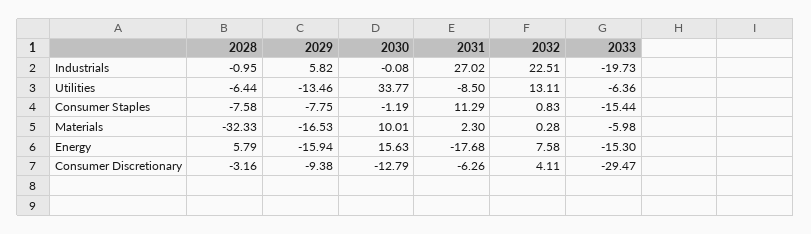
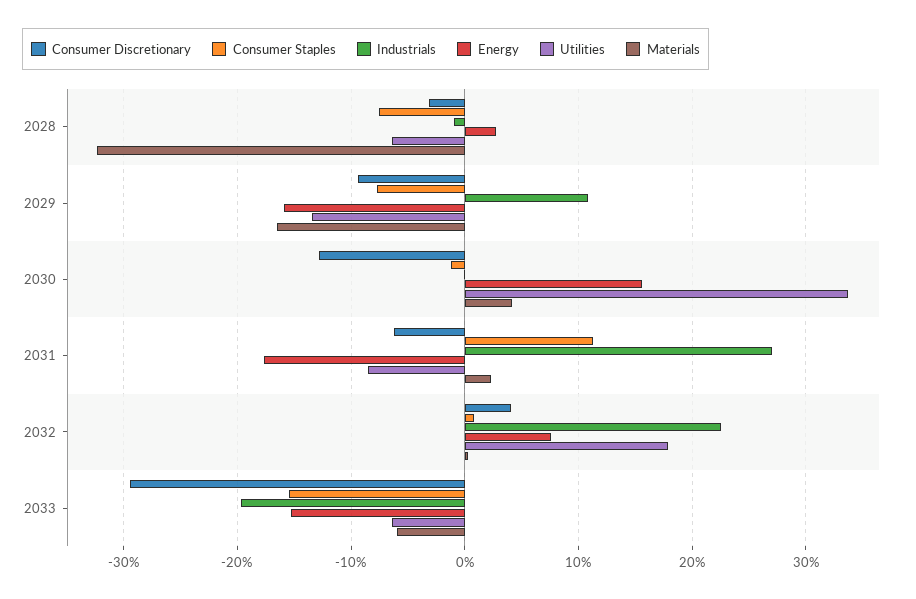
Industrials, 2029: 5.82 -> 11
Utilities, 2032: 13.11 -> 18
Materials, 2030: 10.01 -> 4
Energy, 2028: 5.79 -> 3

